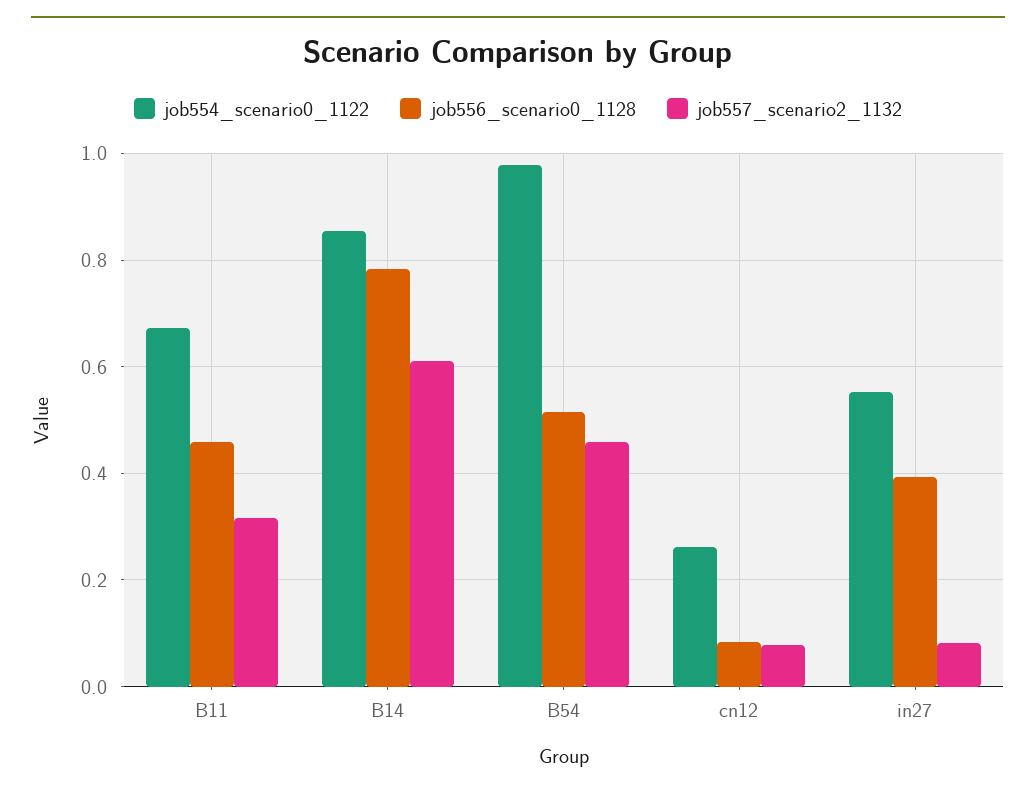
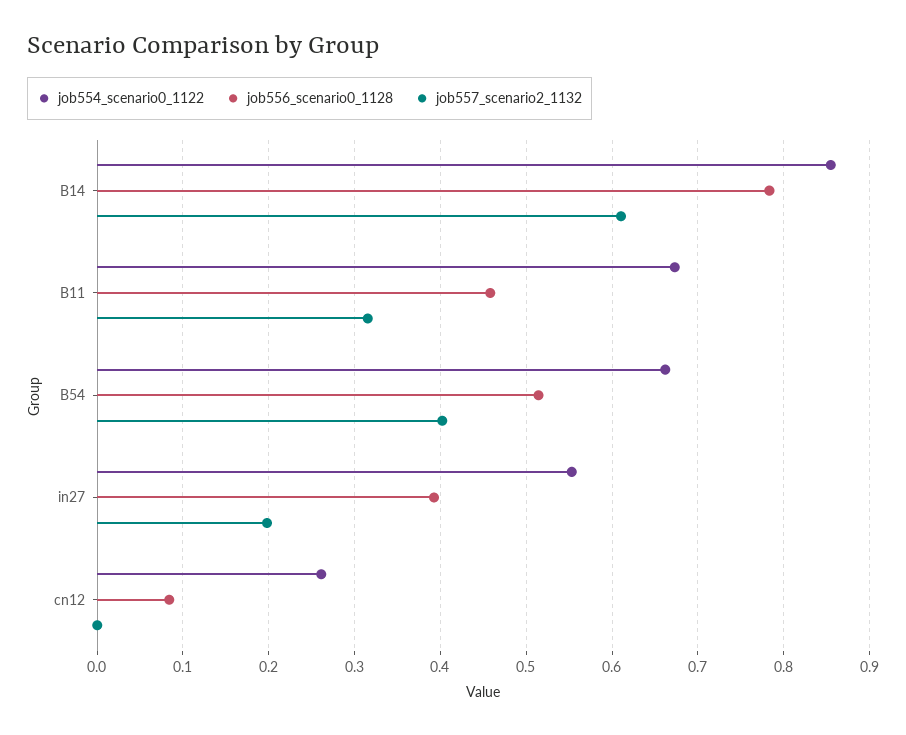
job554_scenario0_1122, B54: 0.98 -> 0.66
job557_scenario2_1132, B54: 0.46 -> 0.4
job557_scenario2_1132, cn12: 0.08 -> 0
job557_scenario2_1132, in27: 0.08 -> 0.2

